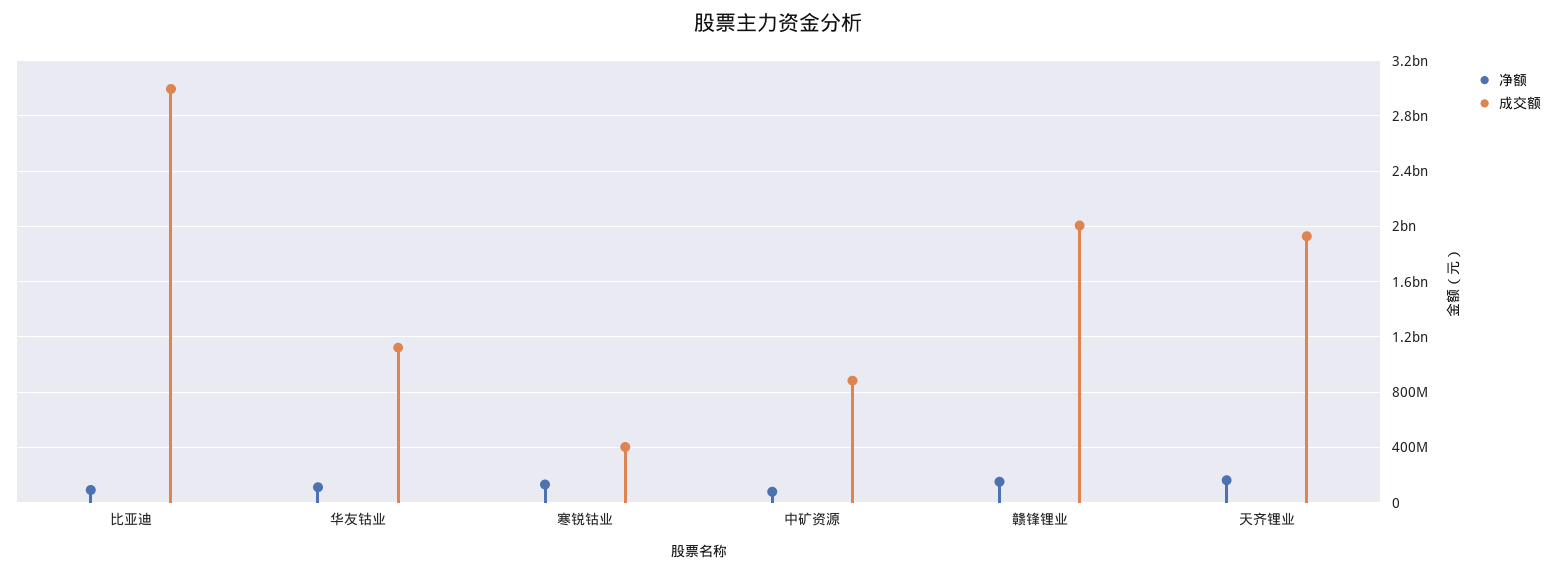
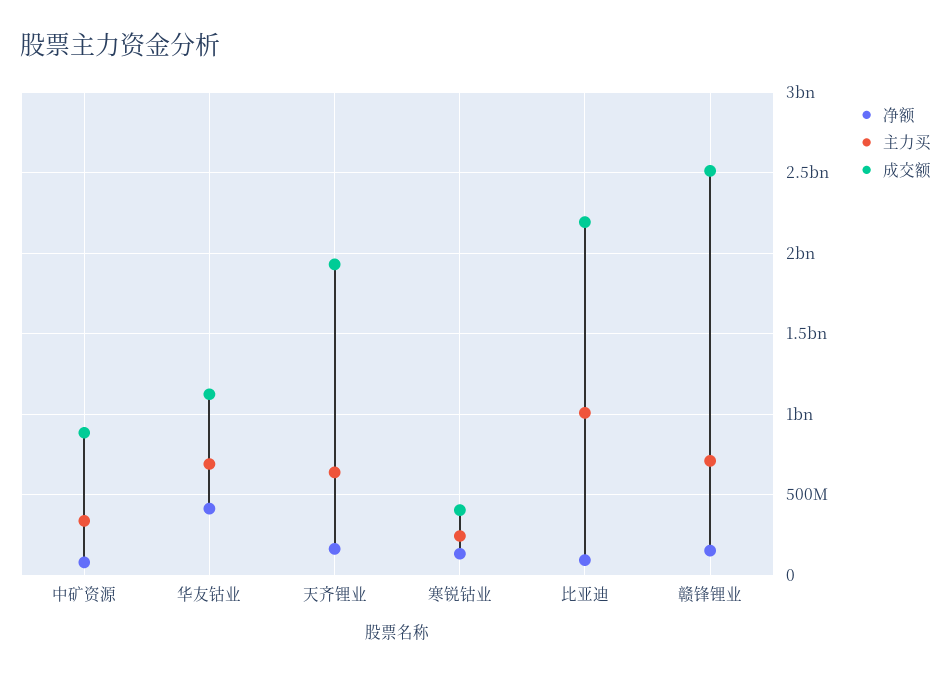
成交额, 比亚迪: 3000000000 -> 2200000000
净额, 华友钴业: 100000000 -> 400000000
成交额, 赣锋锂业: 2000000000 -> 2500000000
主力买, 中矿资源: none -> 350000000
主力买, 华友钴业: none -> 700000000
主力买, 天齐锂业: none -> 650000000
主力买, 寒锐钴业: none -> 250000000
主力买, 比亚迪: none -> 1000000000
主力买, 赣锋锂业: none -> 700000000

